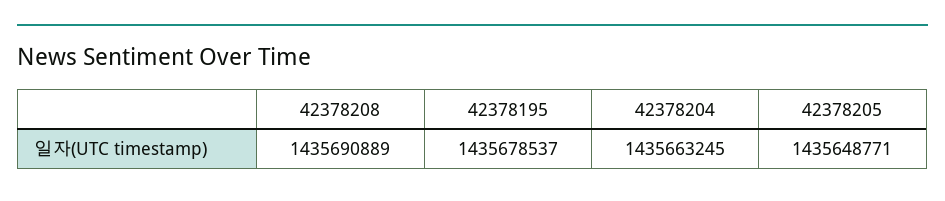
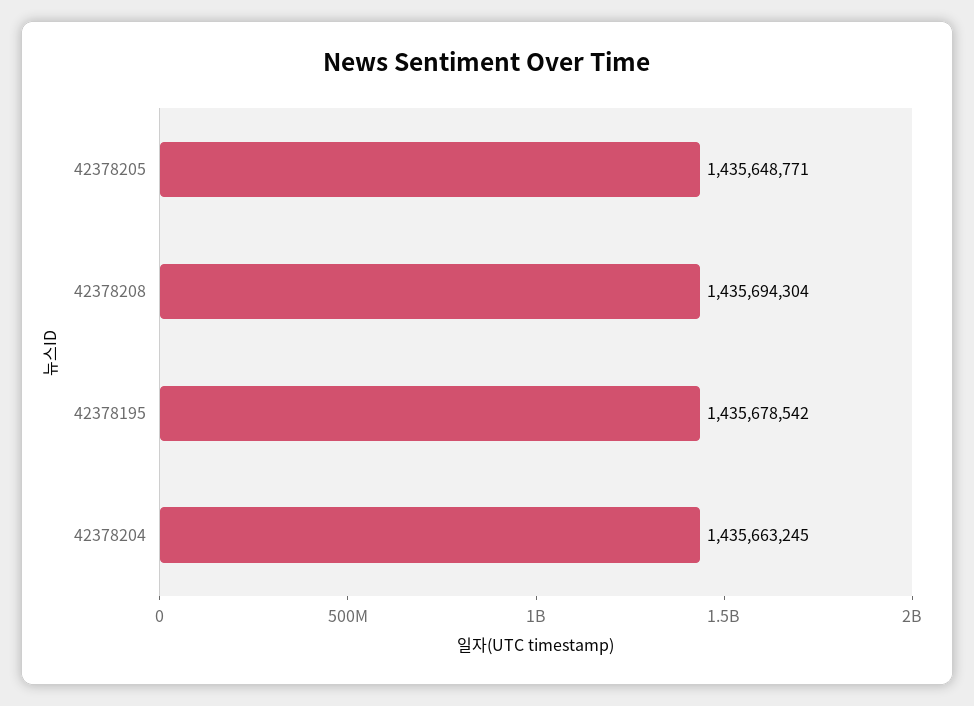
42378208: 1435690889 -> 1435694304
42378195: 1435678537 -> 1435678542

